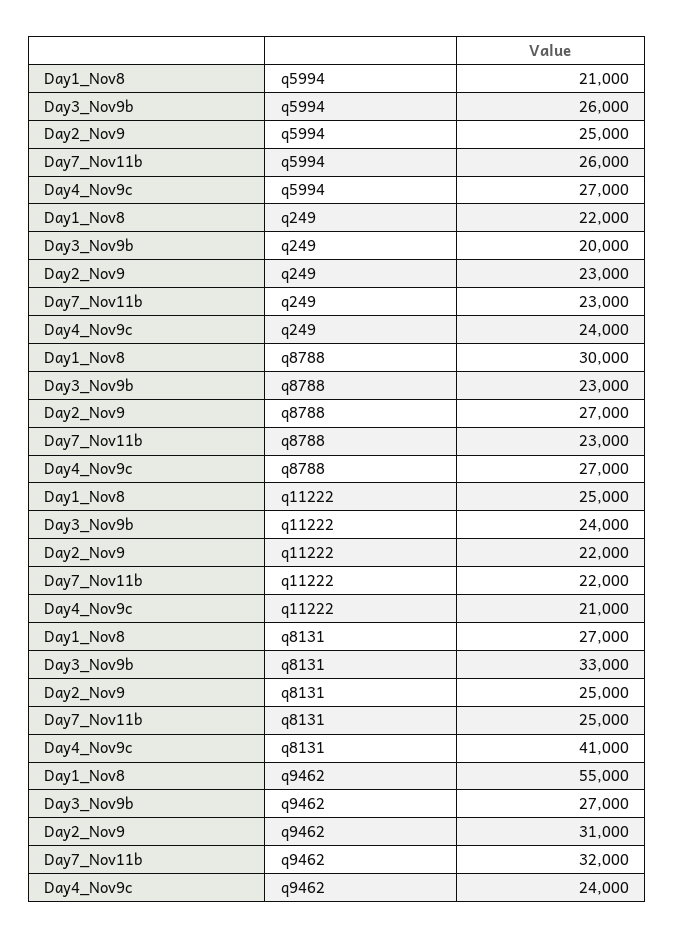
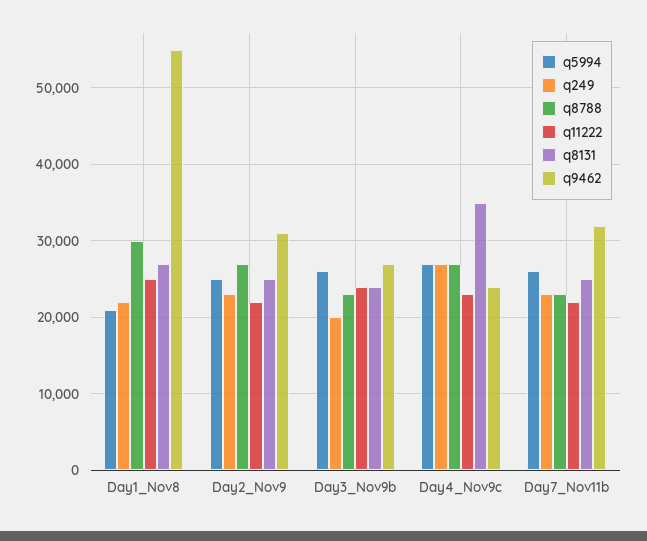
q249, Day4_Nov9c: 24000 -> 27000
q11222, Day4_Nov9c: 21000 -> 23000
q8131, Day3_Nov9b: 33000 -> 24000
q8131, Day4_Nov9c: 41000 -> 35000

